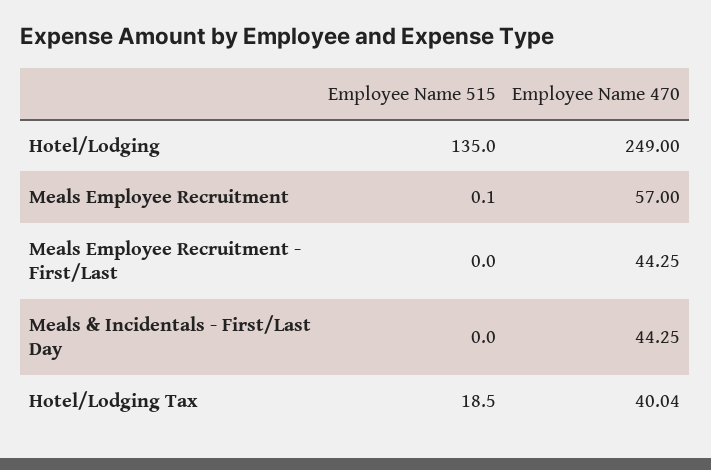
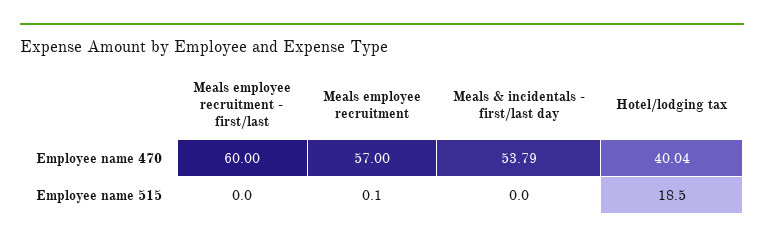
Employee Name 515, Hotel/Lodging: 135 -> none
Employee Name 470, Hotel/Lodging: 249 -> none
Employee Name 470, Meals Employee Recruitment - First/Last: 44.25 -> 60
Employee Name 470, Meals & Incidentals - First/Last Day: 44.25 -> 53.79

